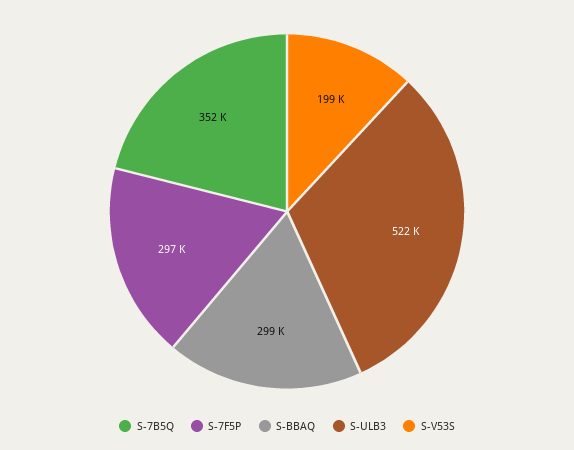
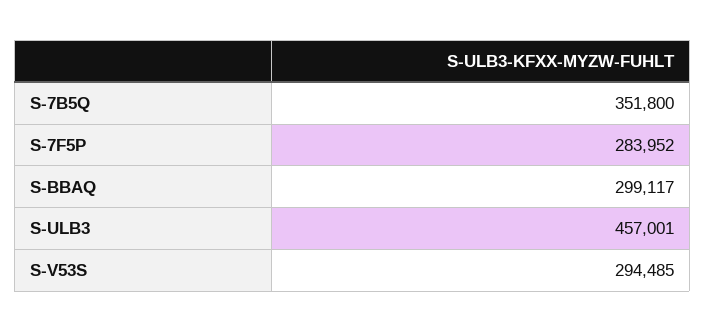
S-7F5P: 297000 -> 283952
S-ULB3: 522000 -> 457001
S-V53S: 199000 -> 294485

